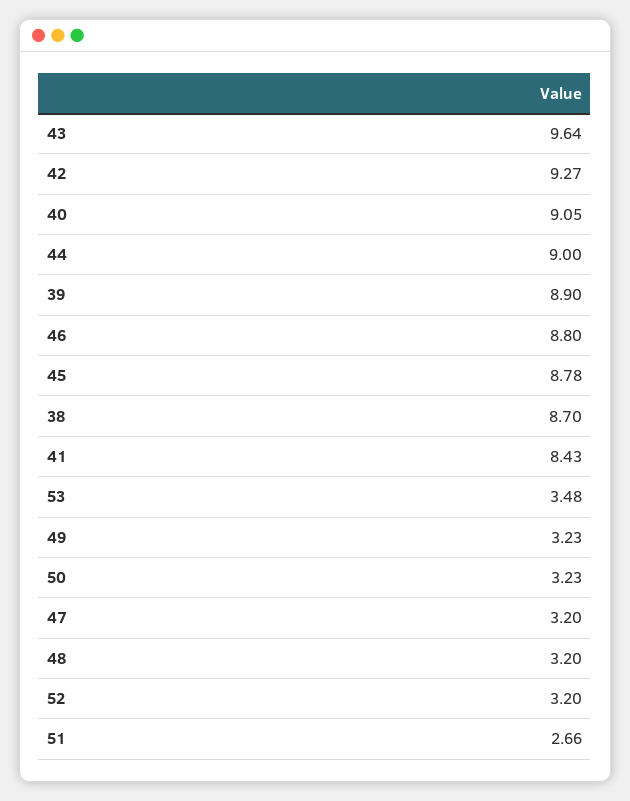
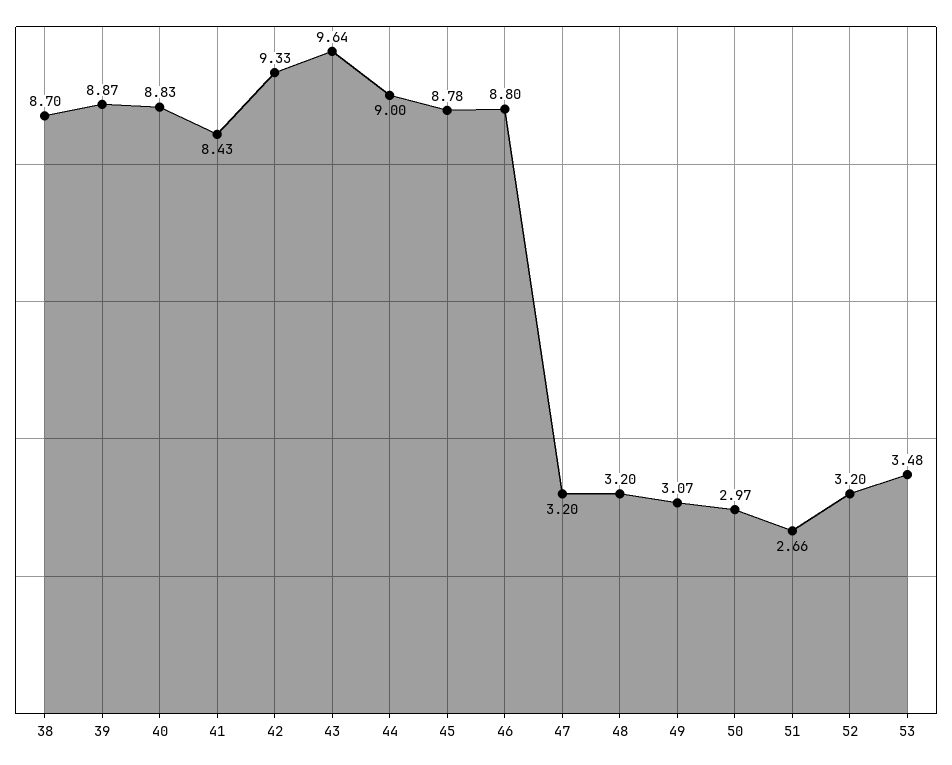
42: 9.27 -> 9.33
40: 9.05 -> 8.83
39: 8.9 -> 8.87
49: 3.23 -> 3.07
50: 3.23 -> 2.97

